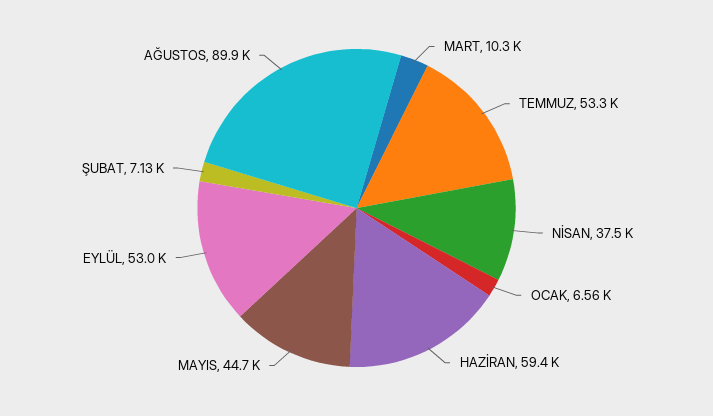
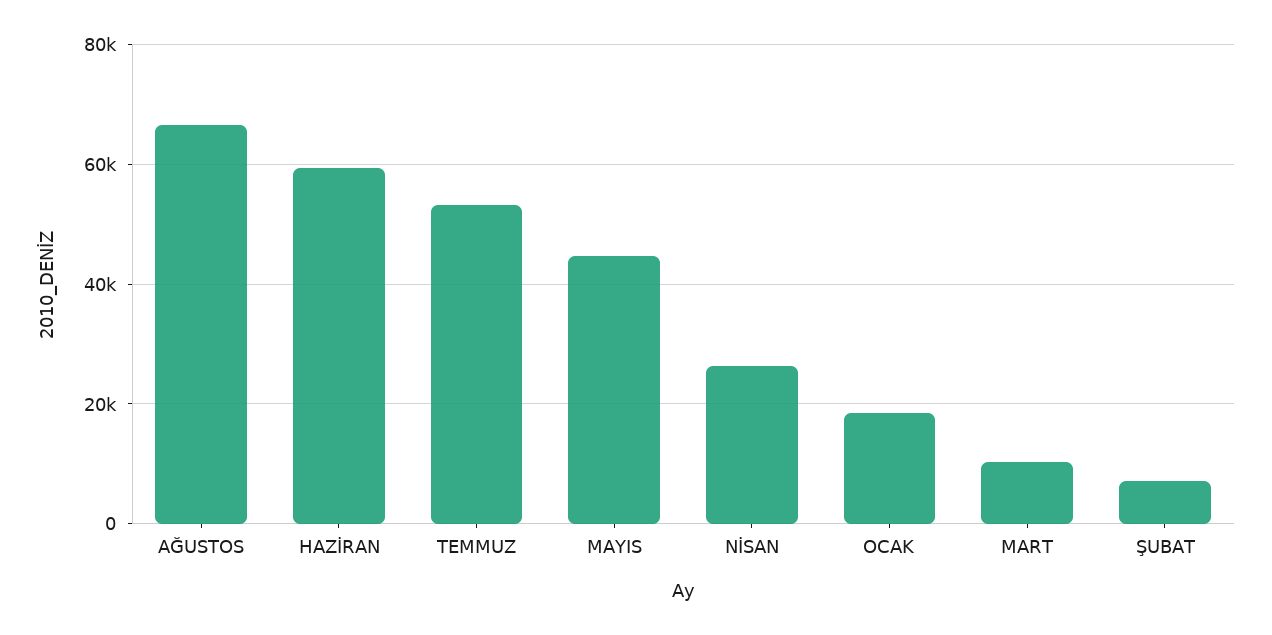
NİSAN: 37500 -> 26000
OCAK: 6560 -> 18000
EYLÜL: 53000 -> none
AĞUSTOS: 89900 -> 66000

